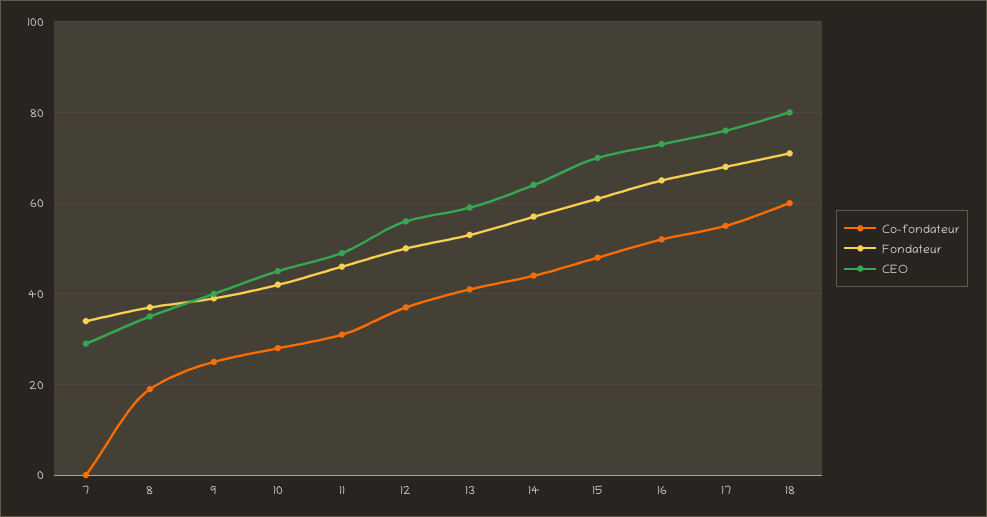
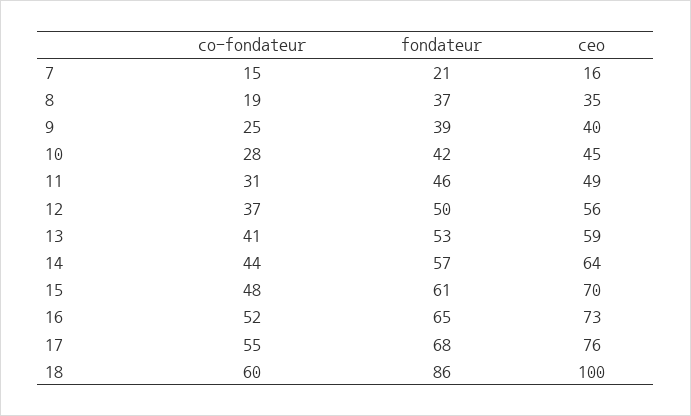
Co-fondateur, 7: 0 -> 15
Fondateur, 7: 35 -> 21
CEO, 7: 30 -> 16
Fondateur, 18: 70 -> 86
CEO, 18: 80 -> 100

